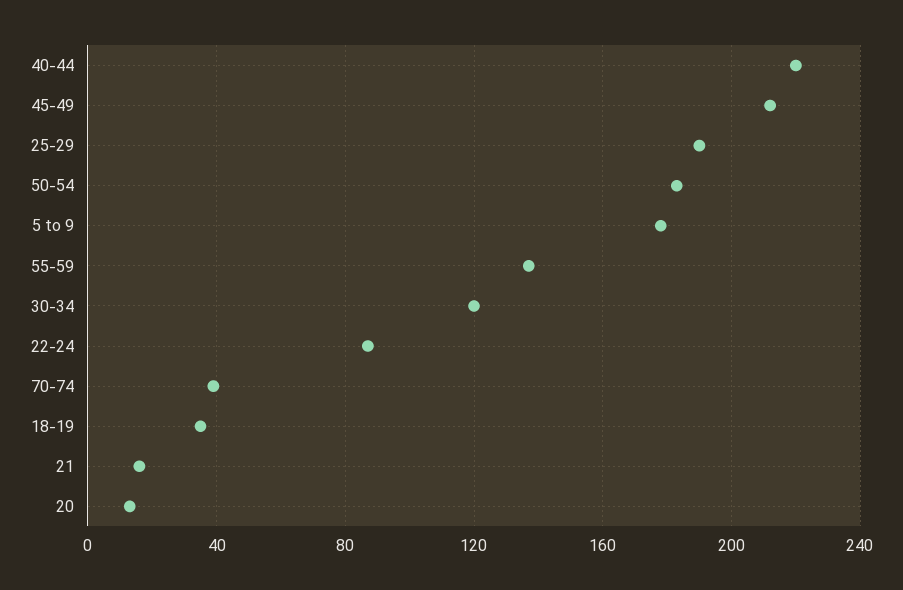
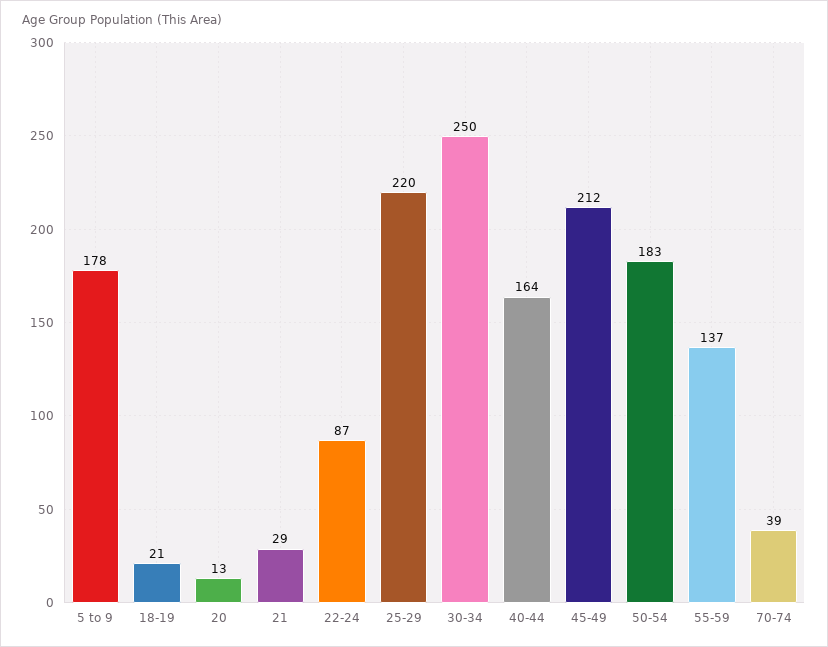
40-44: 220 -> 164
25-29: 190 -> 220
30-34: 120 -> 250
18-19: 35 -> 21
21: 15 -> 29

